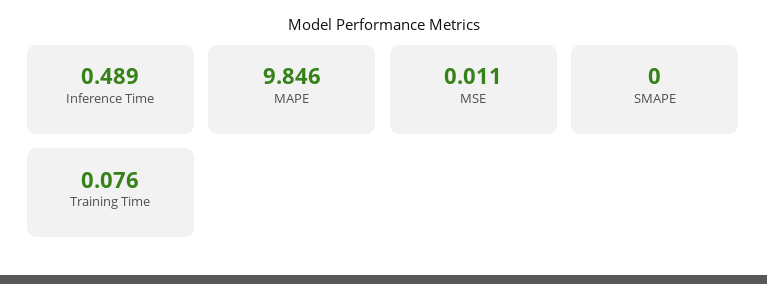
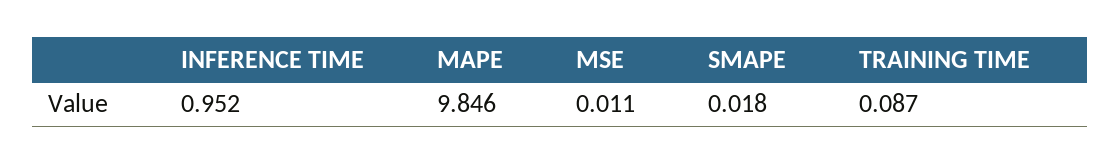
Inference Time: 0.489 -> 0.952
SMAPE: 0 -> 0.018
Training Time: 0.076 -> 0.087

